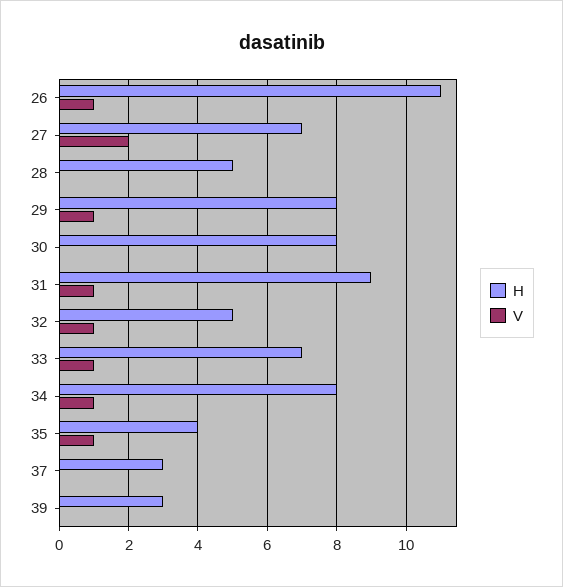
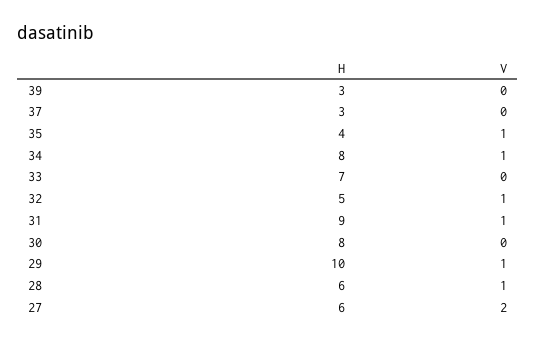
H, 26: 11 -> none
V, 26: 1 -> none
H, 27: 7 -> 6
H, 28: 5 -> 6
V, 28: 0 -> 1
H, 29: 8 -> 10
V, 33: 1 -> 0

